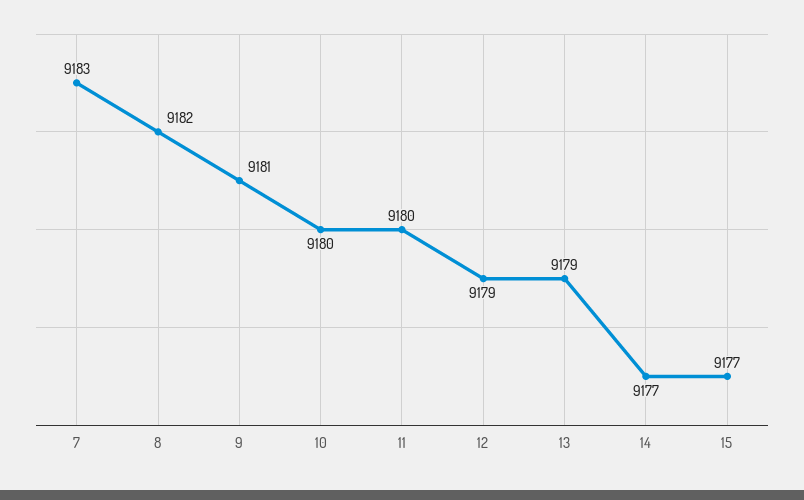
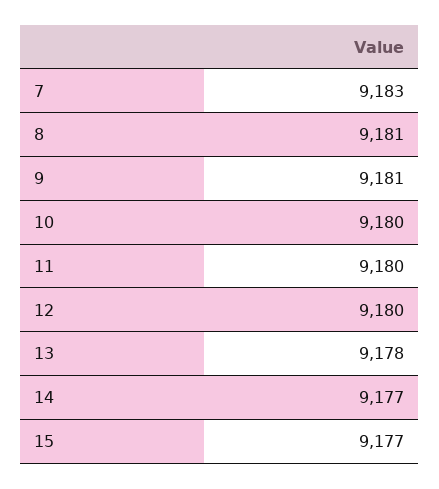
8: 9182 -> 9181
12: 9179 -> 9180
13: 9179 -> 9178

